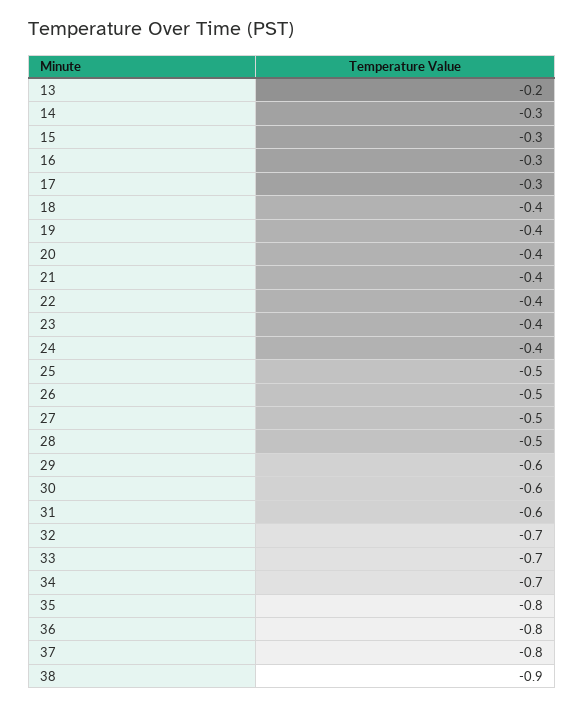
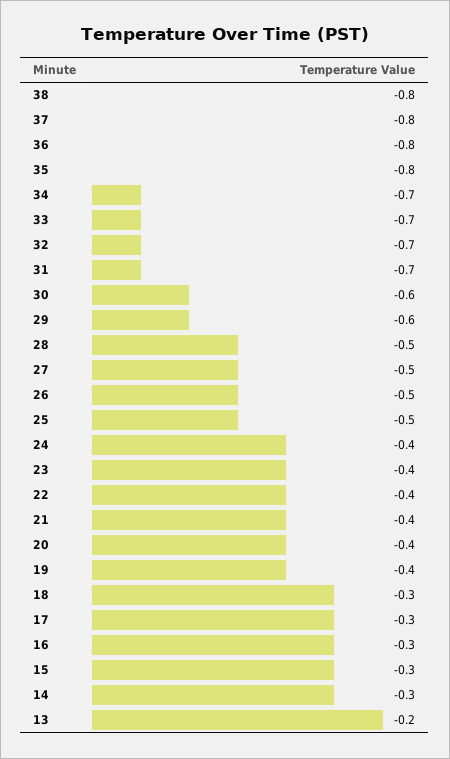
18: -0.4 -> -0.3
31: -0.6 -> -0.7
38: -0.9 -> -0.8

